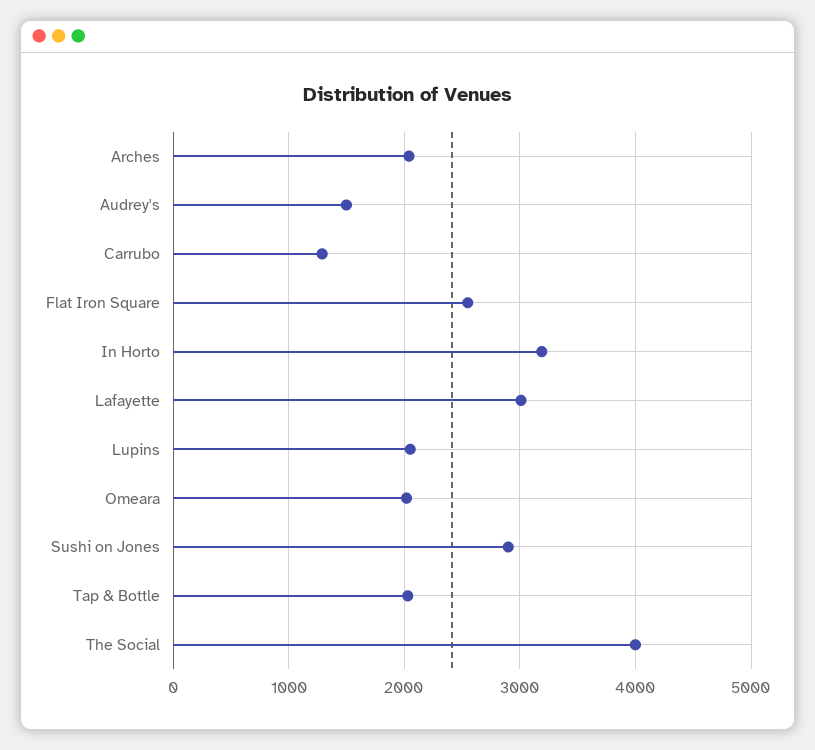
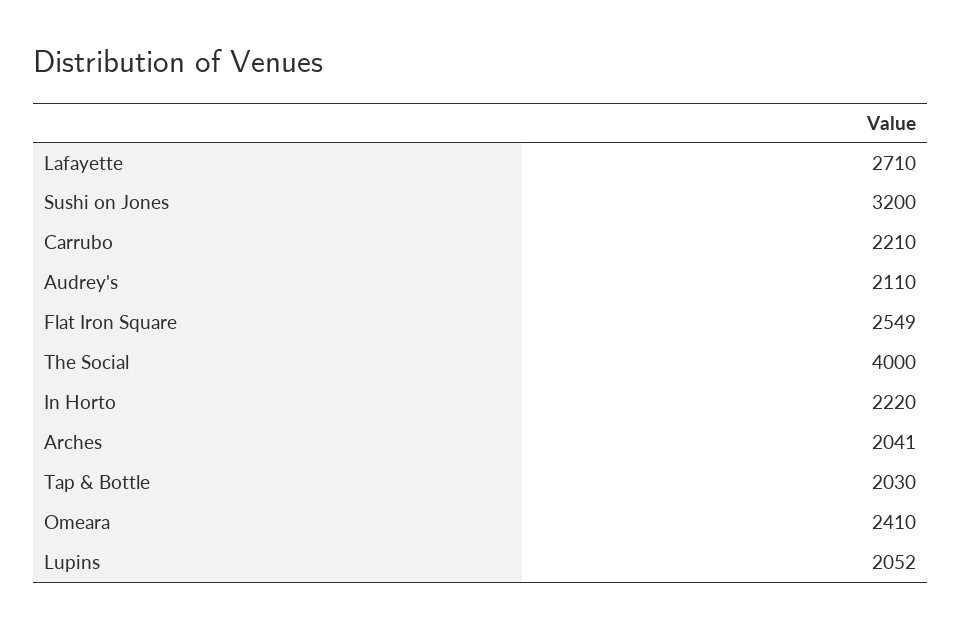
Audrey's: 1500 -> 2110
Carrubo: 1300 -> 2210
In Horto: 3200 -> 2220
Lafayette: 3000 -> 2710
Omeara: 2000 -> 2410
Sushi on Jones: 2900 -> 3200

